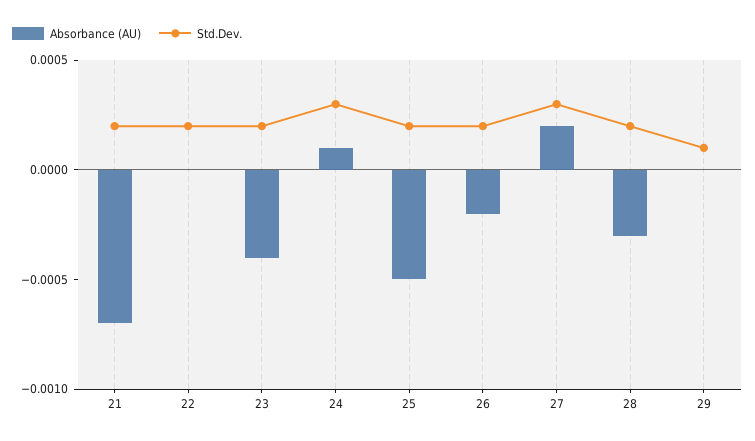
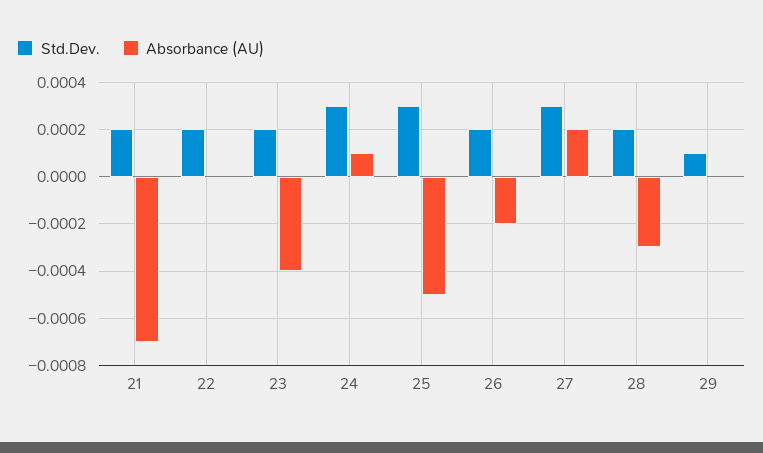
Std.Dev., 25: 0.0002 -> 0.0003

